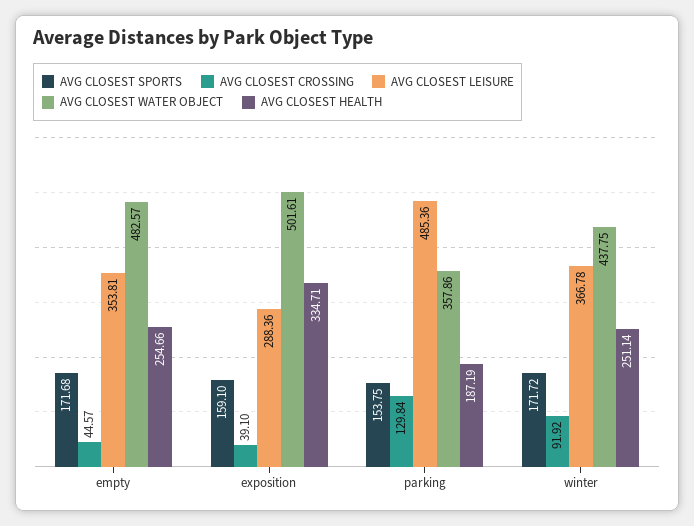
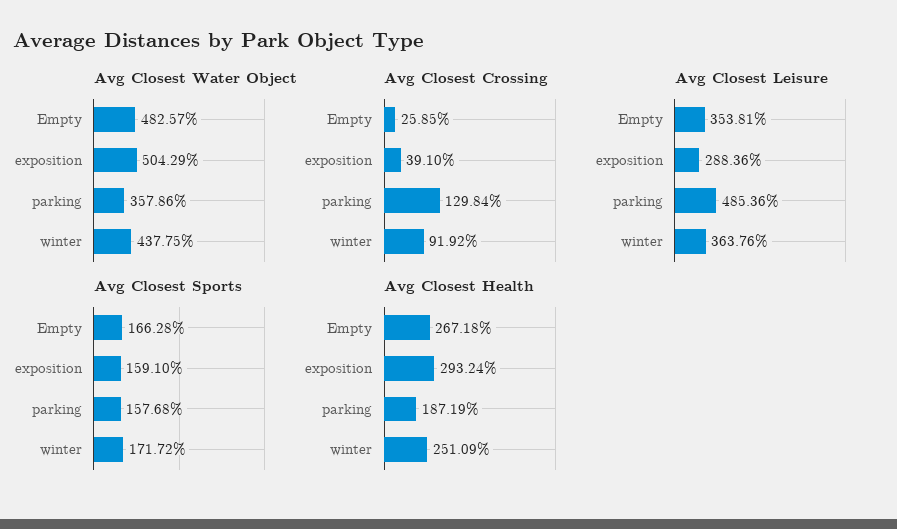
AVG CLOSEST SPORTS, empty: 171.68 -> 166.28
AVG CLOSEST CROSSING, empty: 44.57 -> 25.85
AVG CLOSEST HEALTH, empty: 254.66 -> 267.18
AVG CLOSEST WATER OBJECT, exposition: 501.61 -> 504.29
AVG CLOSEST HEALTH, exposition: 334.71 -> 293.24
AVG CLOSEST SPORTS, parking: 153.75 -> 157.68
AVG CLOSEST LEISURE, winter: 366.78 -> 363.76
AVG CLOSEST HEALTH, winter: 251.14 -> 251.09

